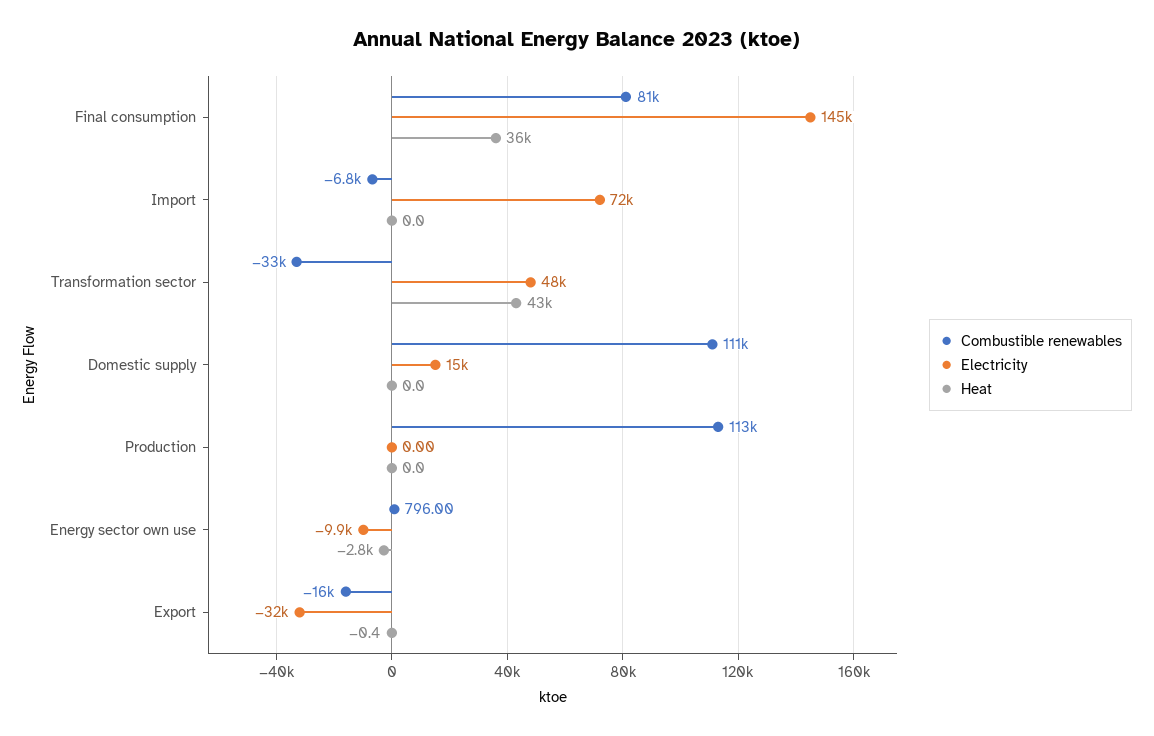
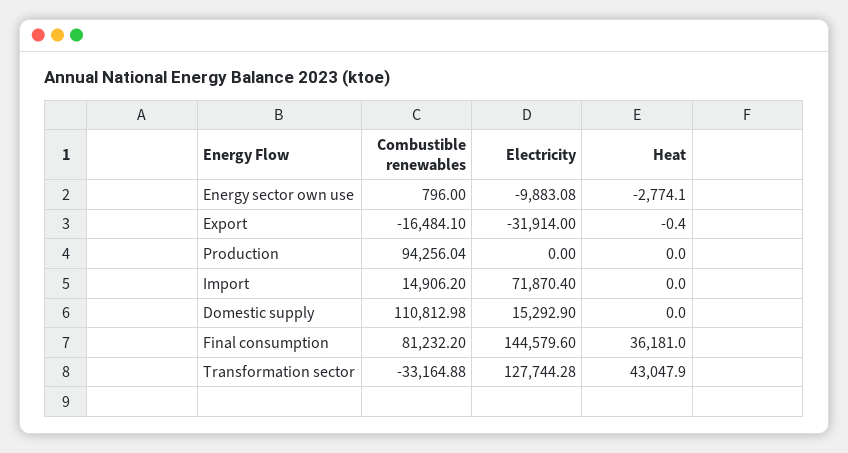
Combustible renewables, Import: -6800 -> 14906.2
Electricity, Transformation sector: 48000 -> 127744.28
Combustible renewables, Production: 113000 -> 94256.04

